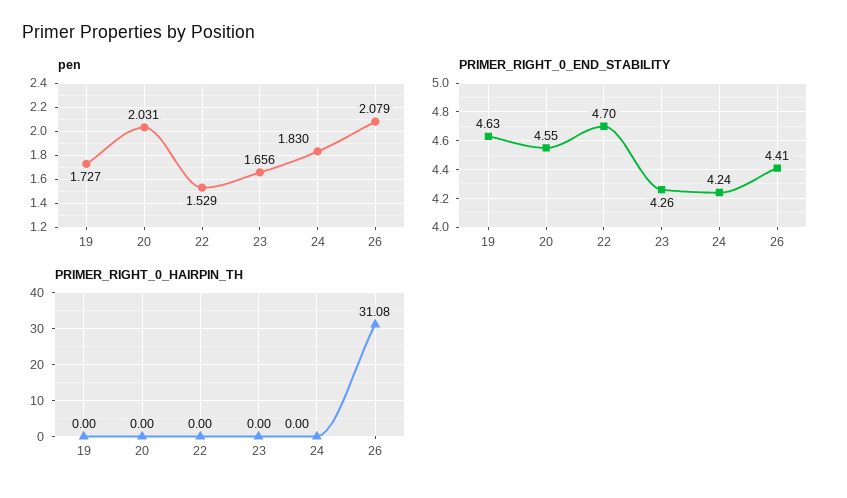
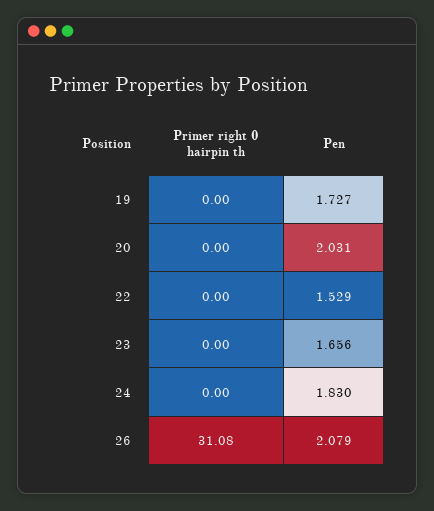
PRIMER_RIGHT_0_END_STABILITY, 19: 4.63 -> none
PRIMER_RIGHT_0_END_STABILITY, 20: 4.55 -> none
PRIMER_RIGHT_0_END_STABILITY, 22: 4.7 -> none
PRIMER_RIGHT_0_END_STABILITY, 23: 4.26 -> none
PRIMER_RIGHT_0_END_STABILITY, 24: 4.24 -> none
PRIMER_RIGHT_0_END_STABILITY, 26: 4.41 -> none

